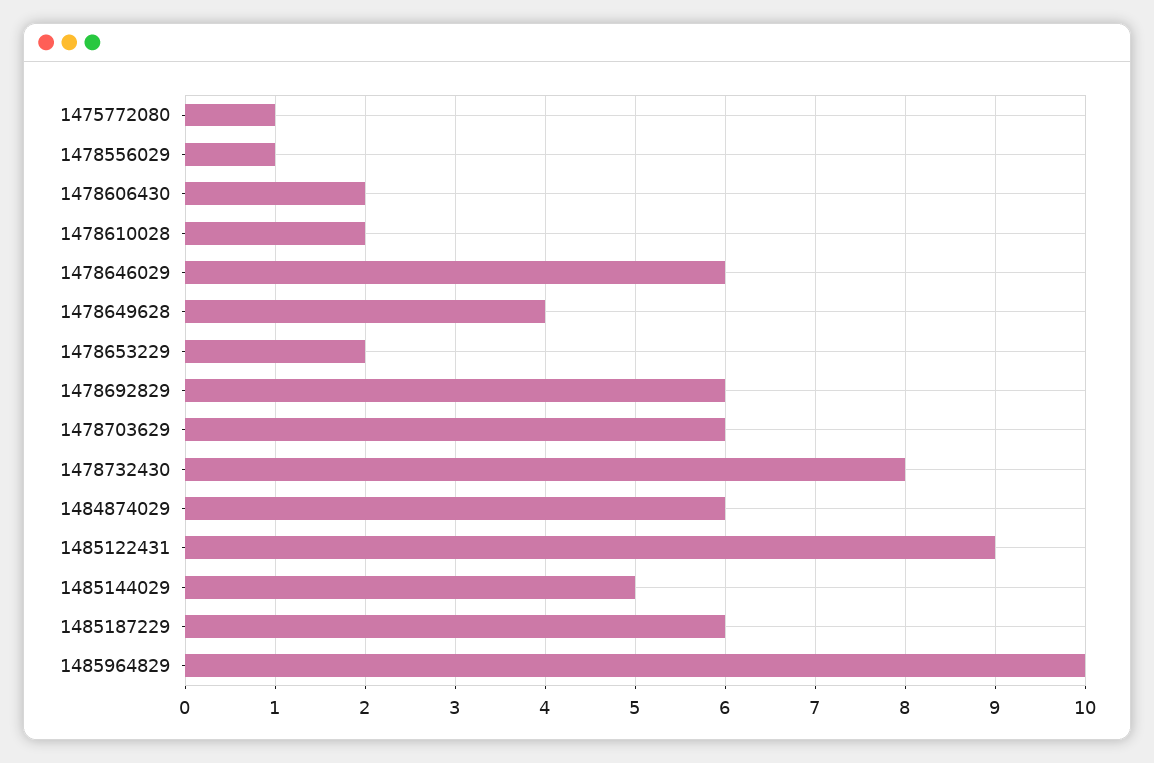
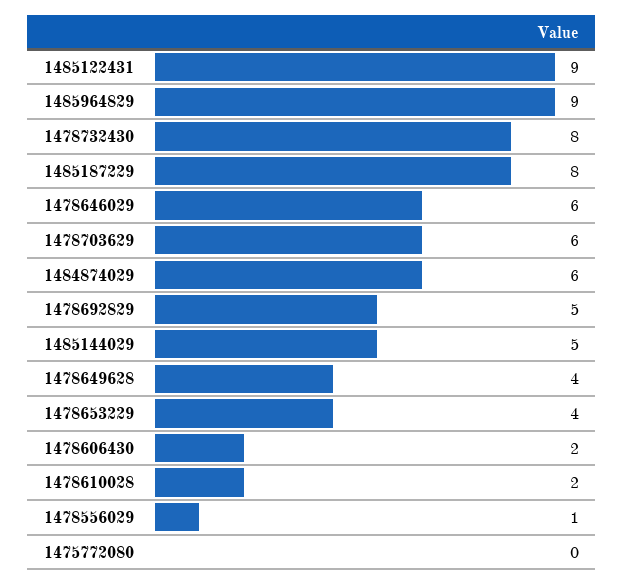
1475772080: 1 -> 0
1478653229: 2 -> 4
1478692829: 6 -> 5
1485187229: 6 -> 8
1485964829: 10 -> 9

